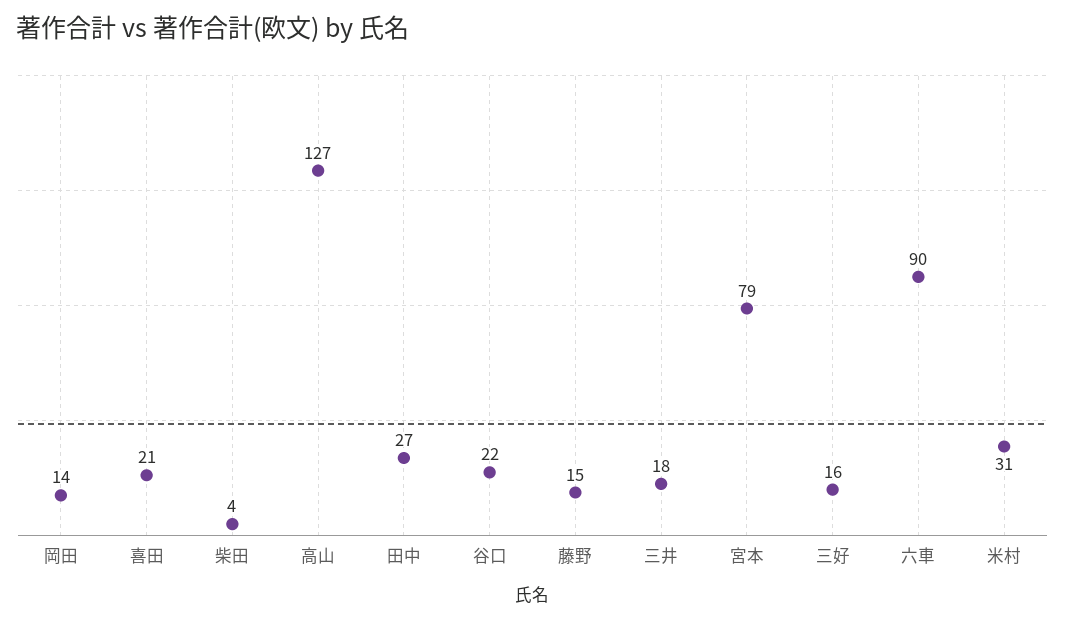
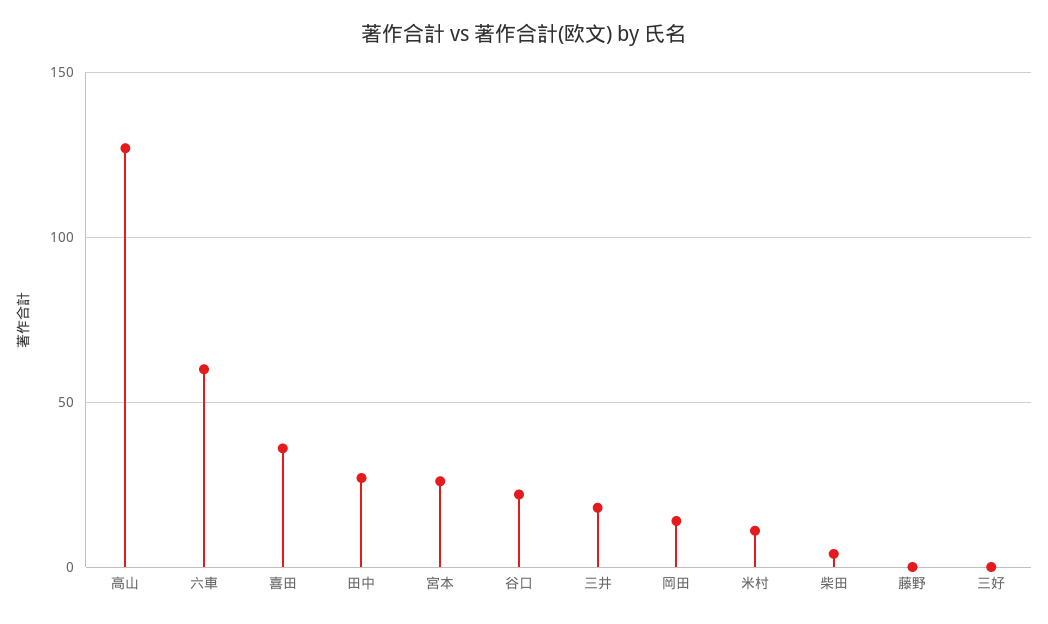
喜田: 21 -> 35
藤野: 15 -> 0
宮本: 79 -> 25
三好: 16 -> 0
六車: 90 -> 60
米村: 31 -> 10

